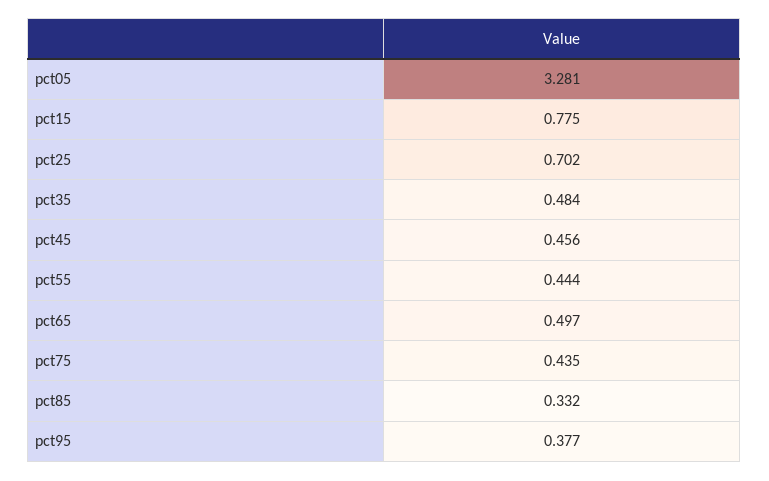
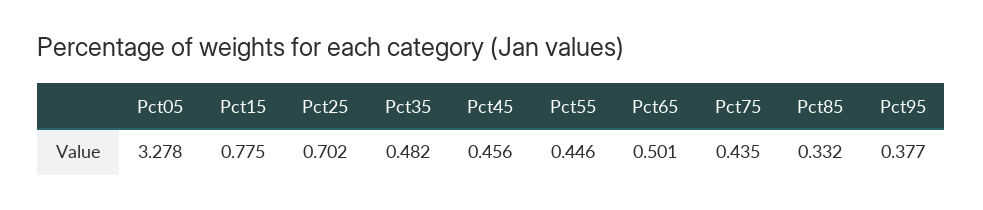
pct05: 3.281 -> 3.278
pct35: 0.484 -> 0.482
pct55: 0.444 -> 0.446
pct65: 0.497 -> 0.501

